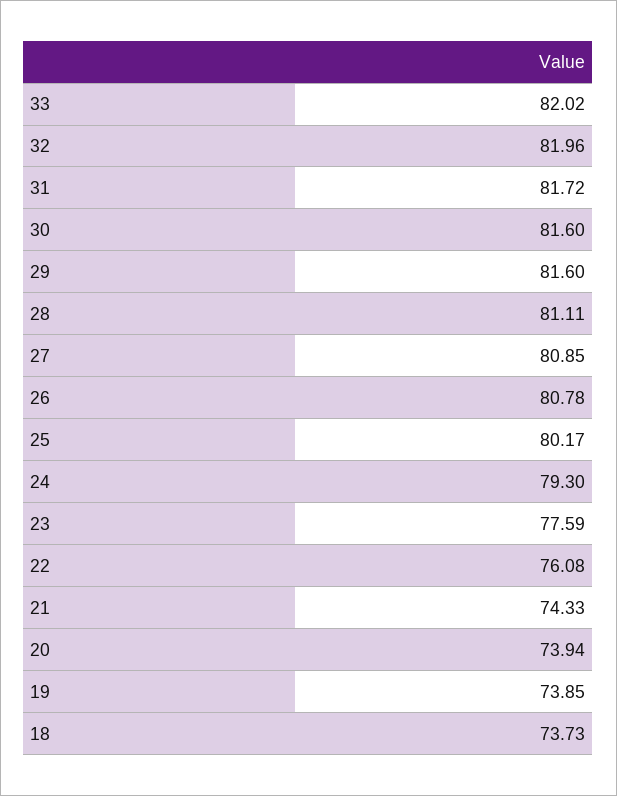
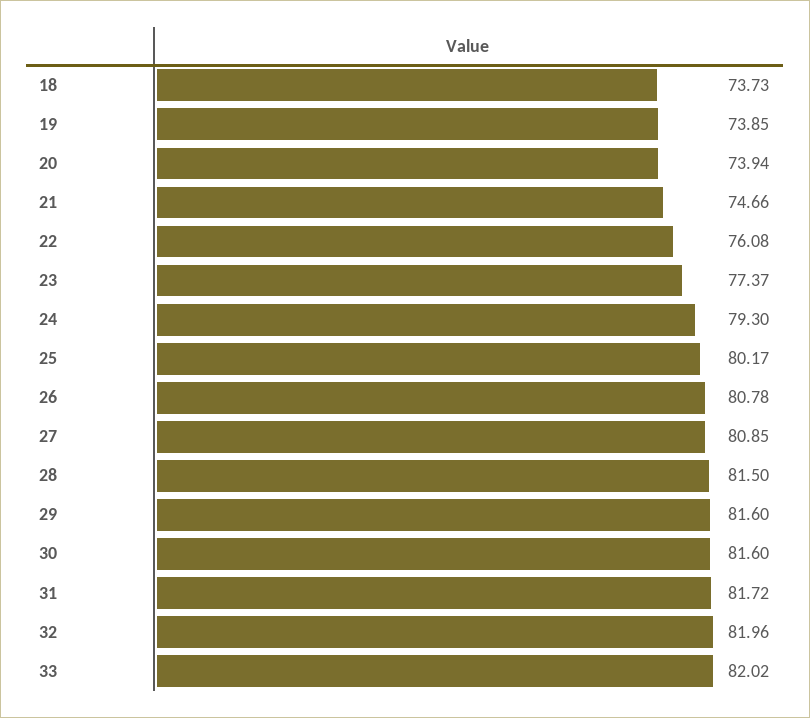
28: 81.11 -> 81.5
23: 77.59 -> 77.37
21: 74.33 -> 74.66

